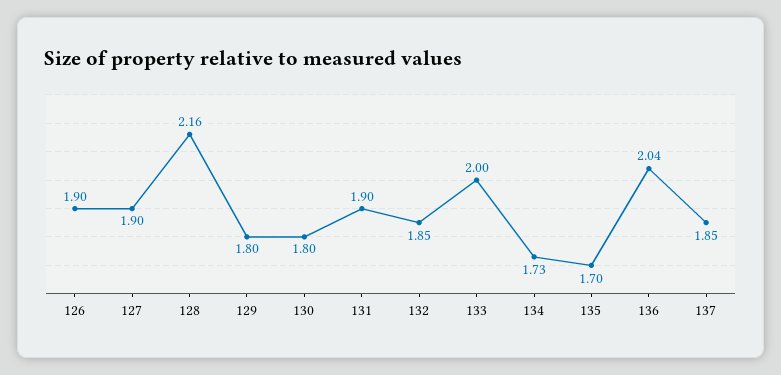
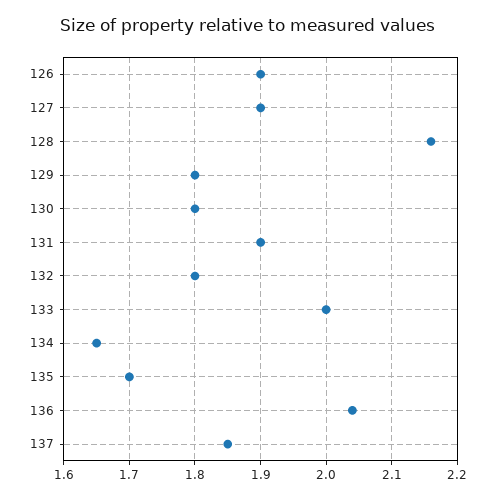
132: 1.85 -> 1.8
134: 1.73 -> 1.65

